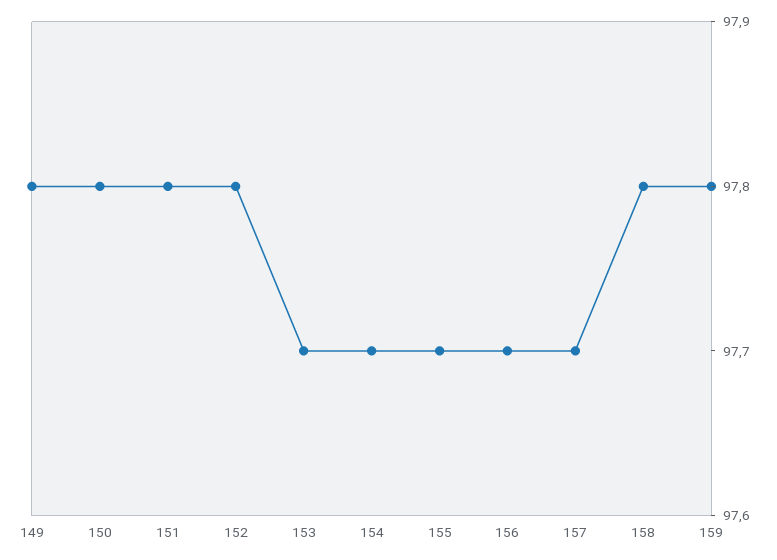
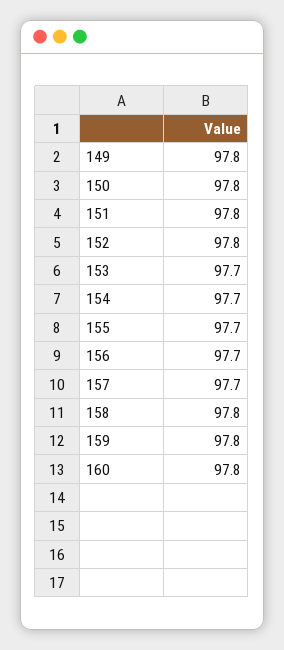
160: none -> 97.8

